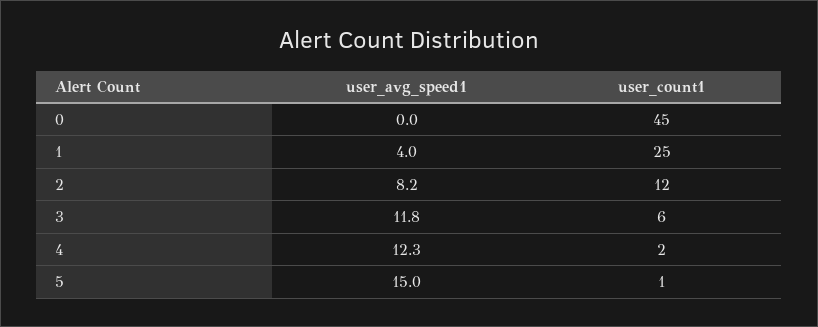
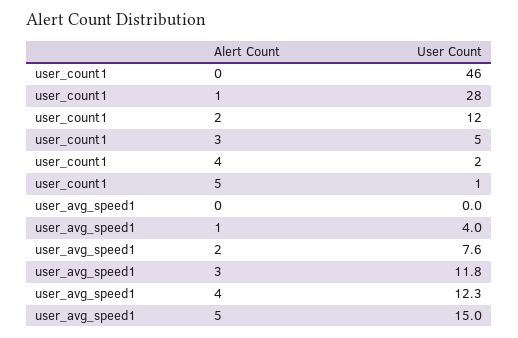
user_count1, 0: 45 -> 46
user_count1, 1: 25 -> 28
user_avg_speed1, 2: 8.2 -> 7.6
user_count1, 3: 6 -> 5

